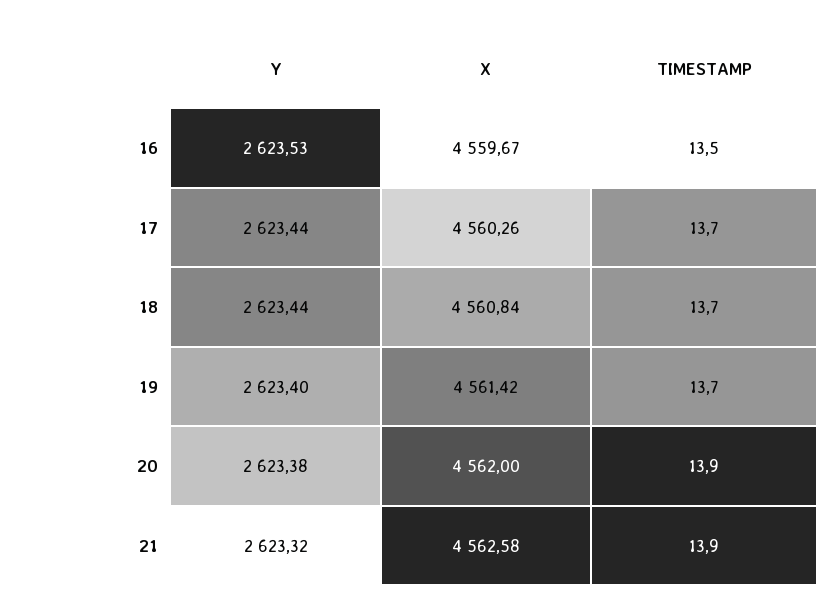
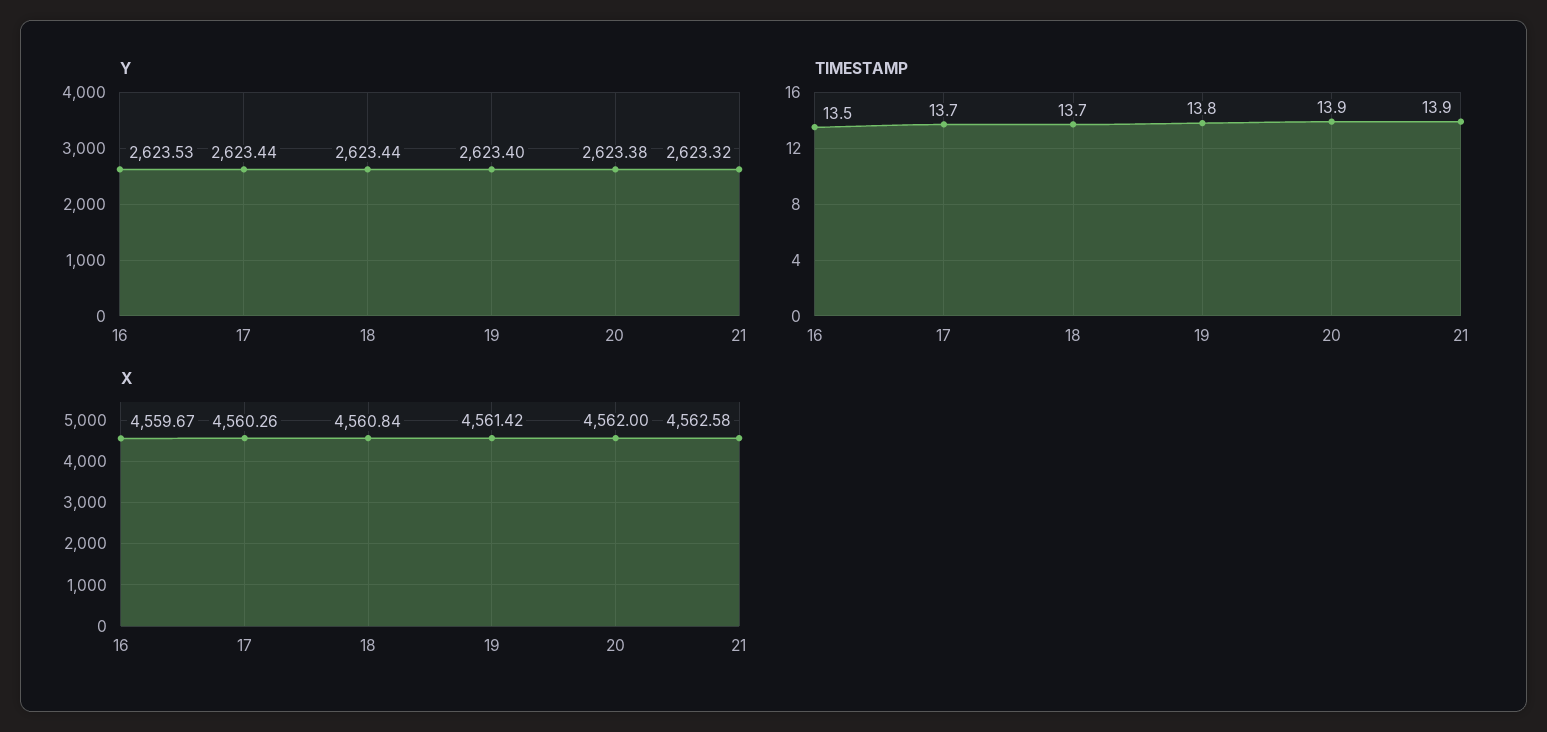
TIMESTAMP, 19: 13.7 -> 13.8

